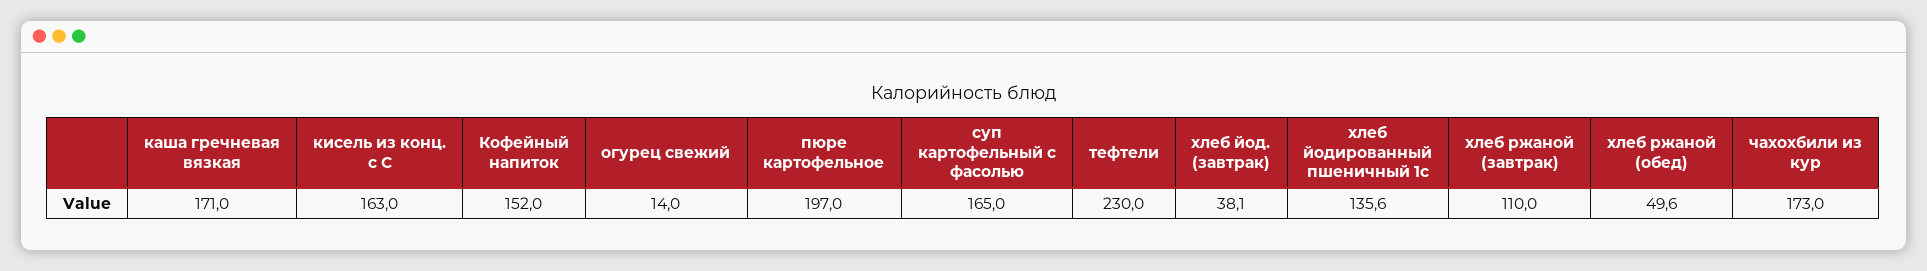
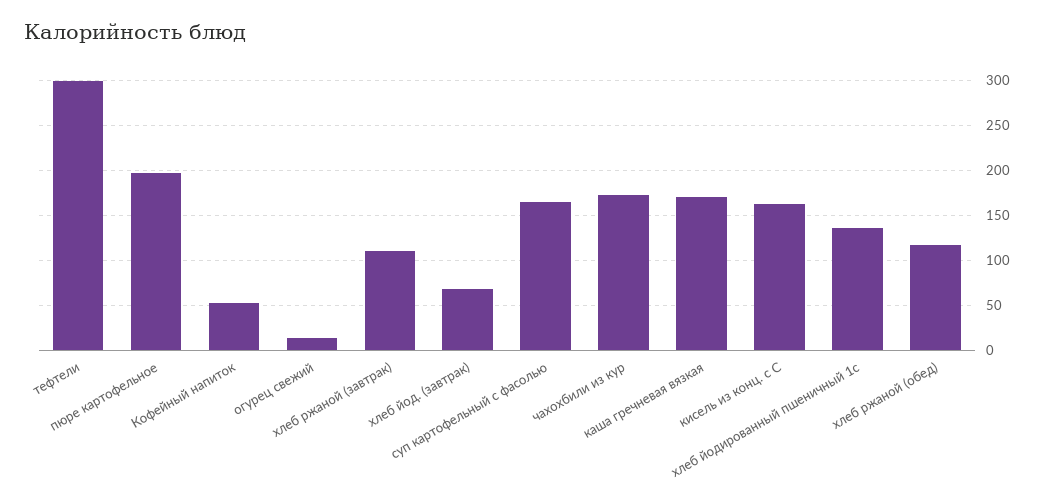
Кофейный напиток: 152 -> 50
тефтели: 230 -> 300
хлеб йод. (завтрак): 38.1 -> 70
хлеб ржаной (обед): 49.6 -> 120

